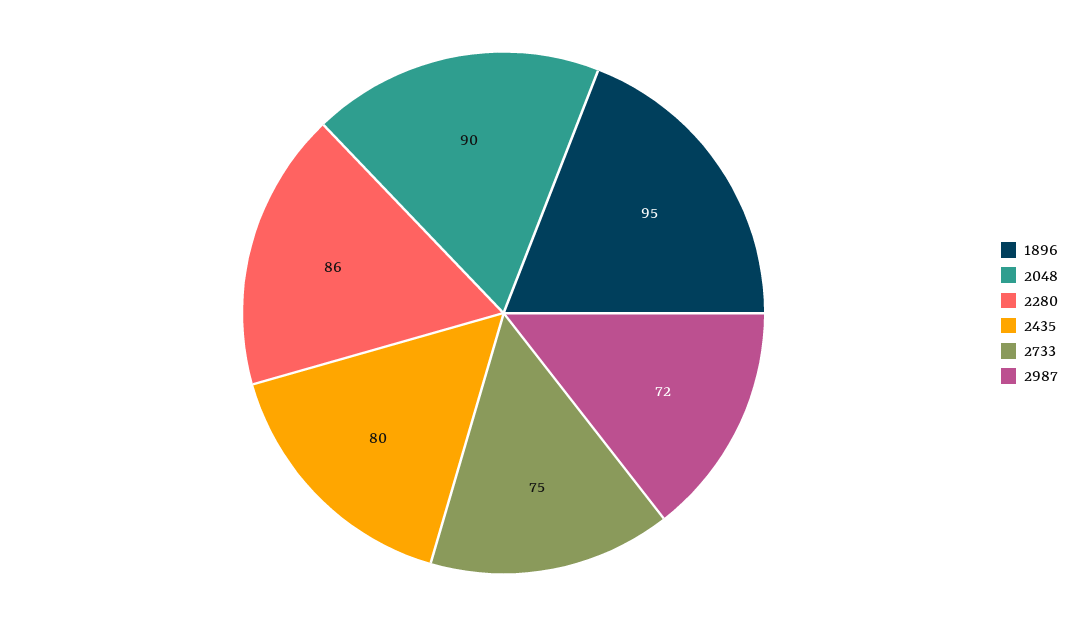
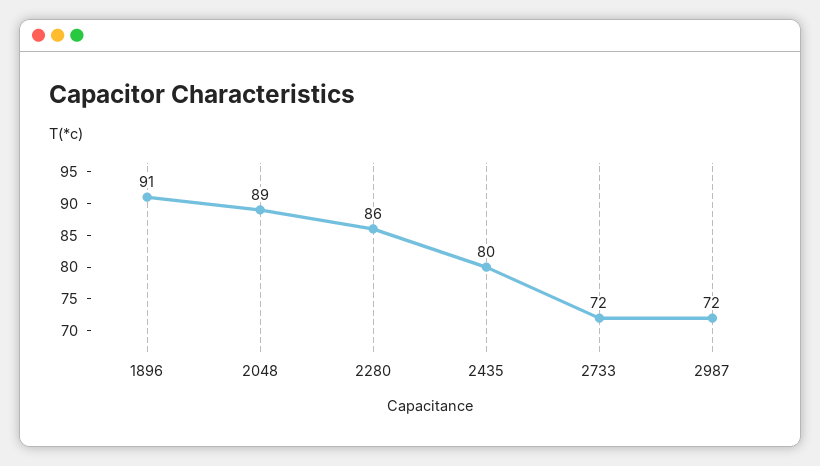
1896: 95 -> 91
2048: 90 -> 89
2733: 75 -> 72

